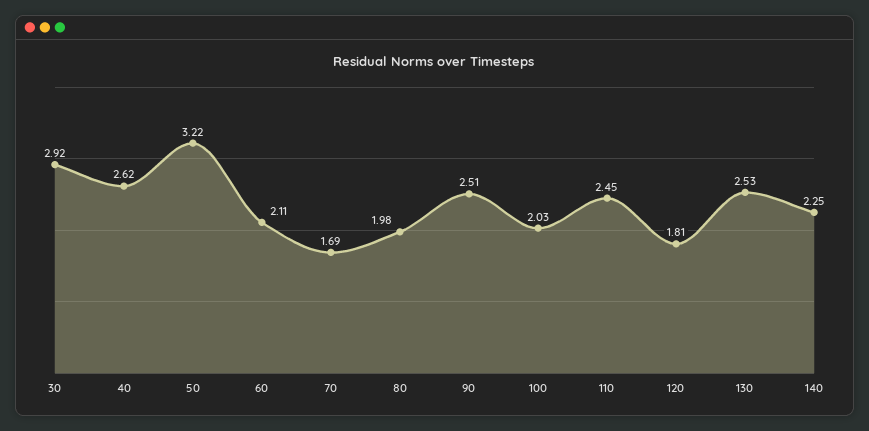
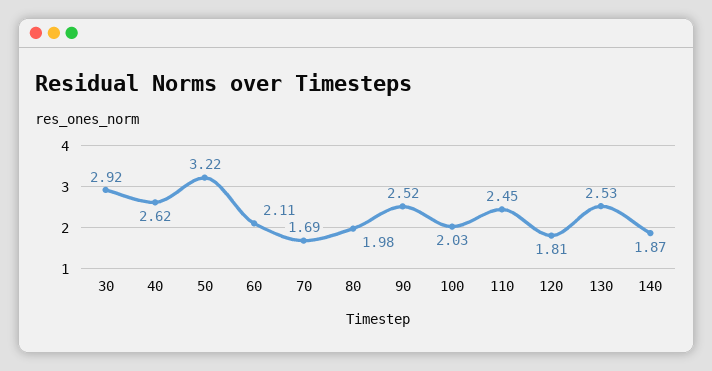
90: 2.51 -> 2.52
140: 2.25 -> 1.87

